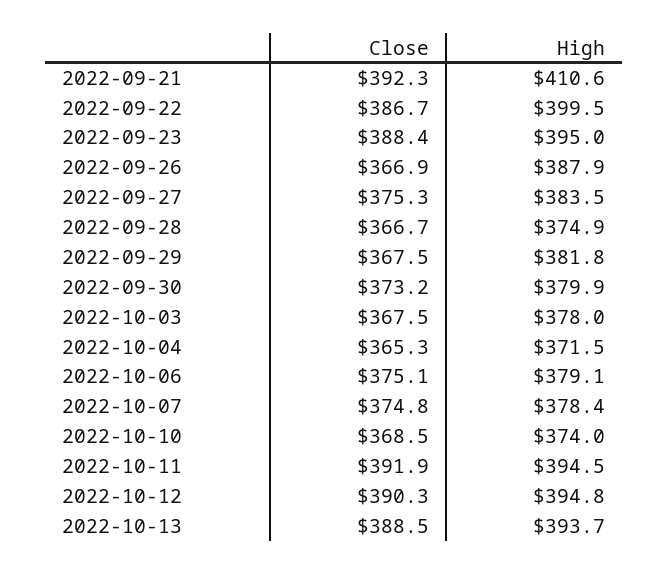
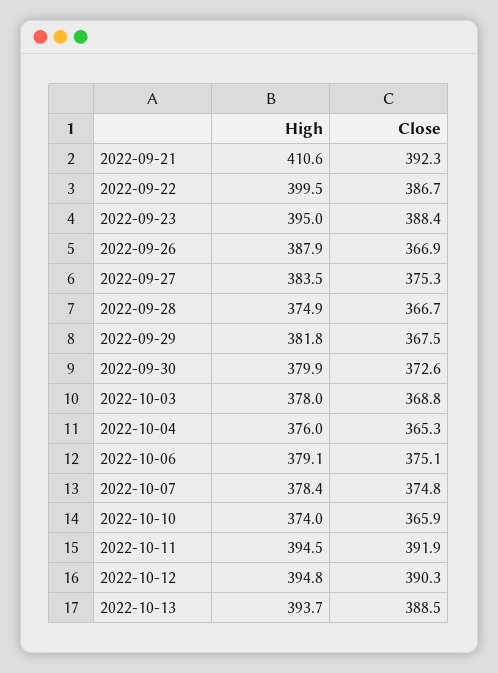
Close, 2022-09-30: 373.2 -> 372.6
Close, 2022-10-03: 367.5 -> 368.8
High, 2022-10-04: 371.5 -> 376
Close, 2022-10-10: 368.5 -> 365.9

